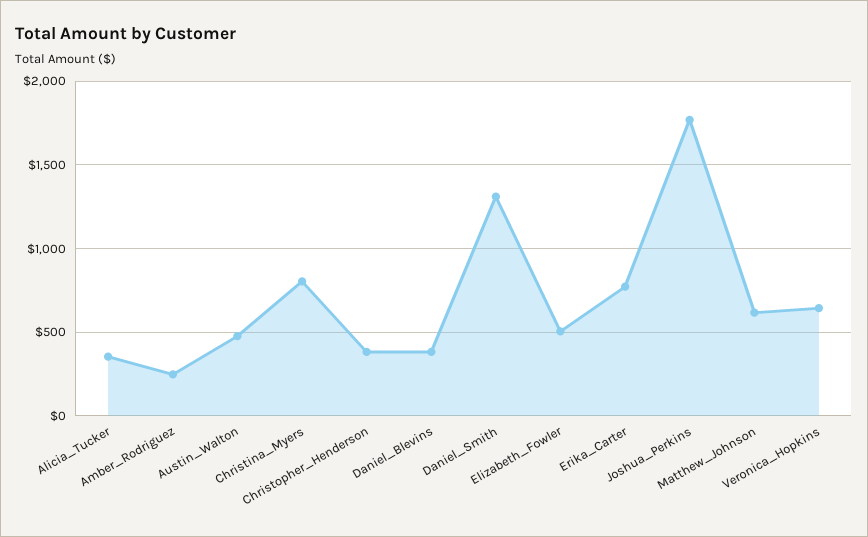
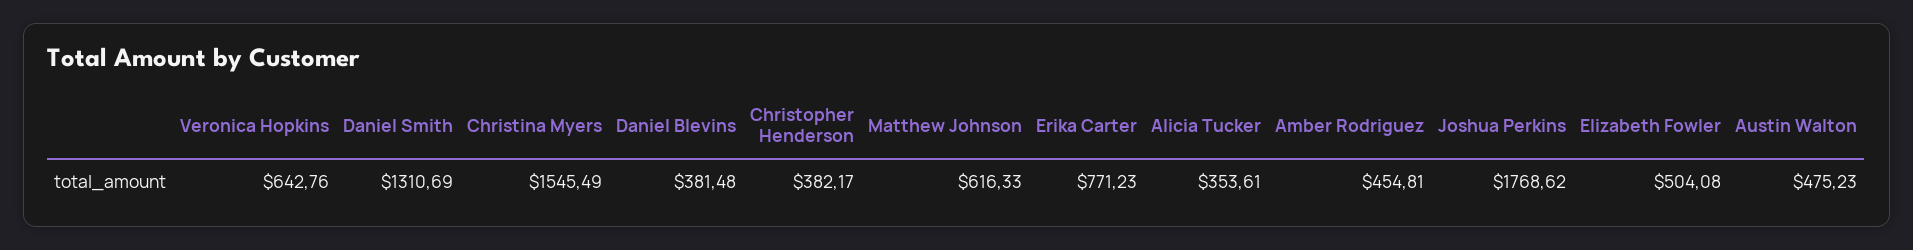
Amber_Rodriguez: 250 -> 454.81
Christina_Myers: 800 -> 1545.49

